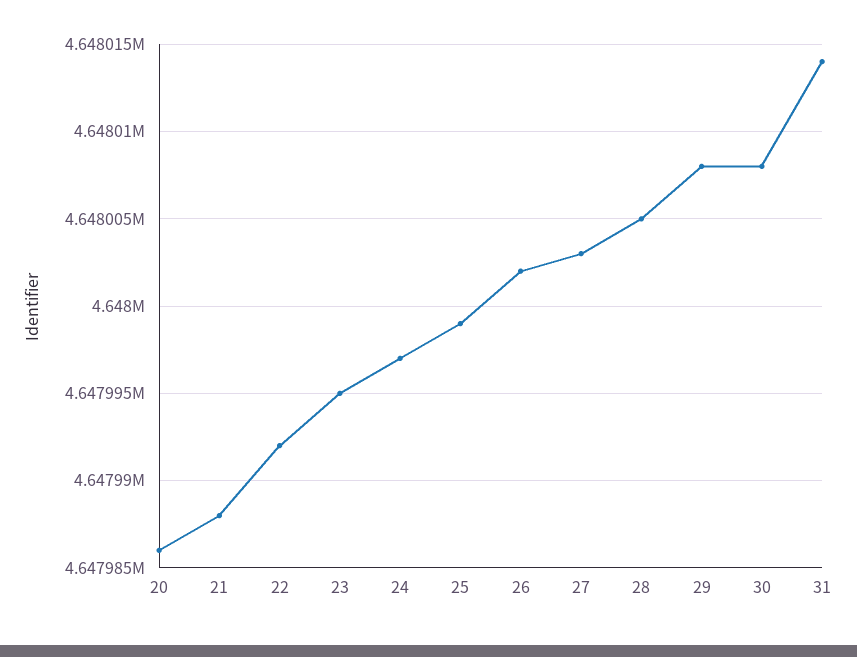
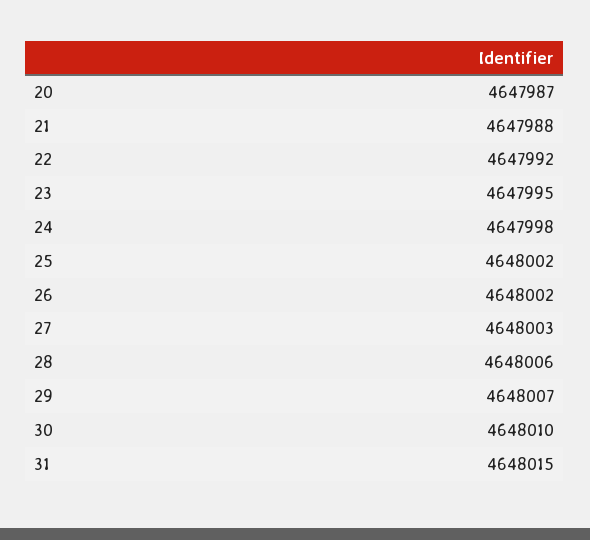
20: 4647986 -> 4647987
24: 4647997 -> 4647998
25: 4647999 -> 4648002
28: 4648005 -> 4648006
29: 4648008 -> 4648007
30: 4648008 -> 4648010
31: 4648014 -> 4648015

